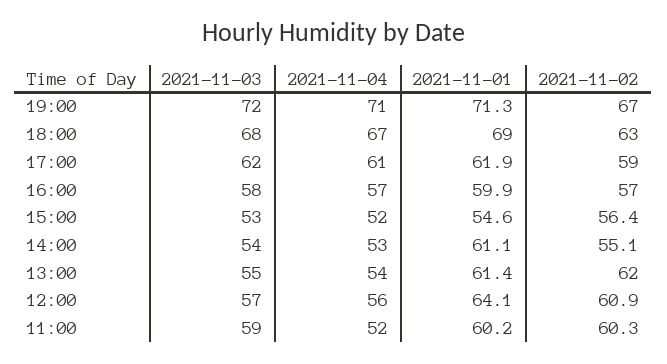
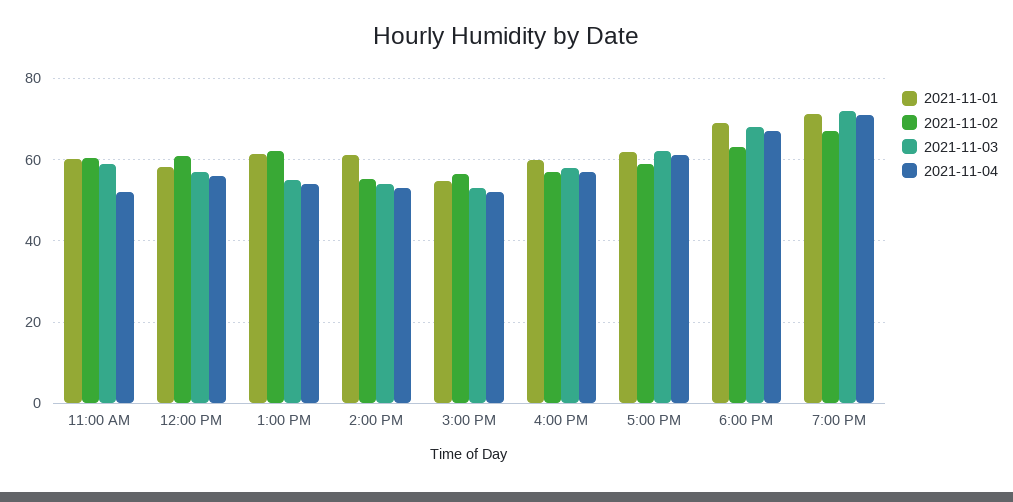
2021-11-01, 12:00: 64.1 -> 58

